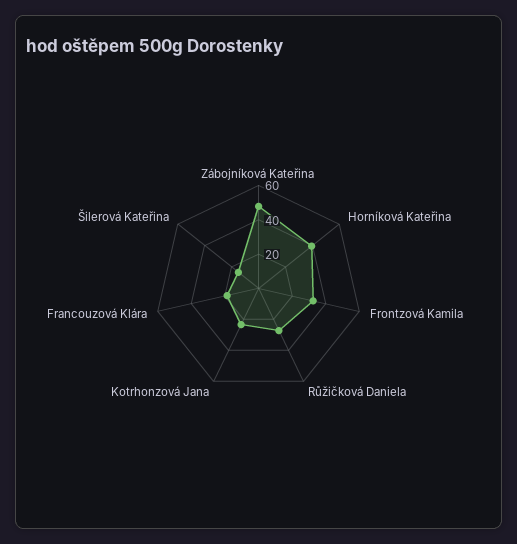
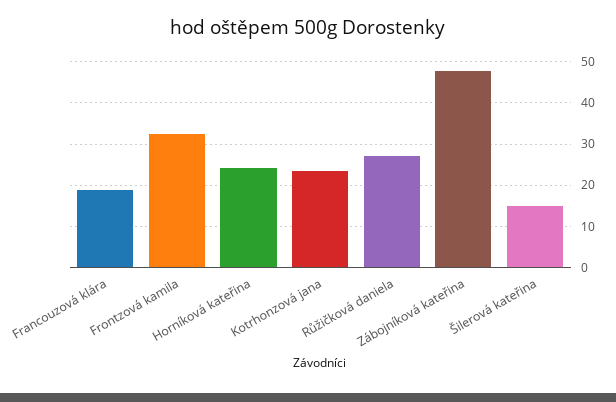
Horníková Kateřina: 40 -> 24

